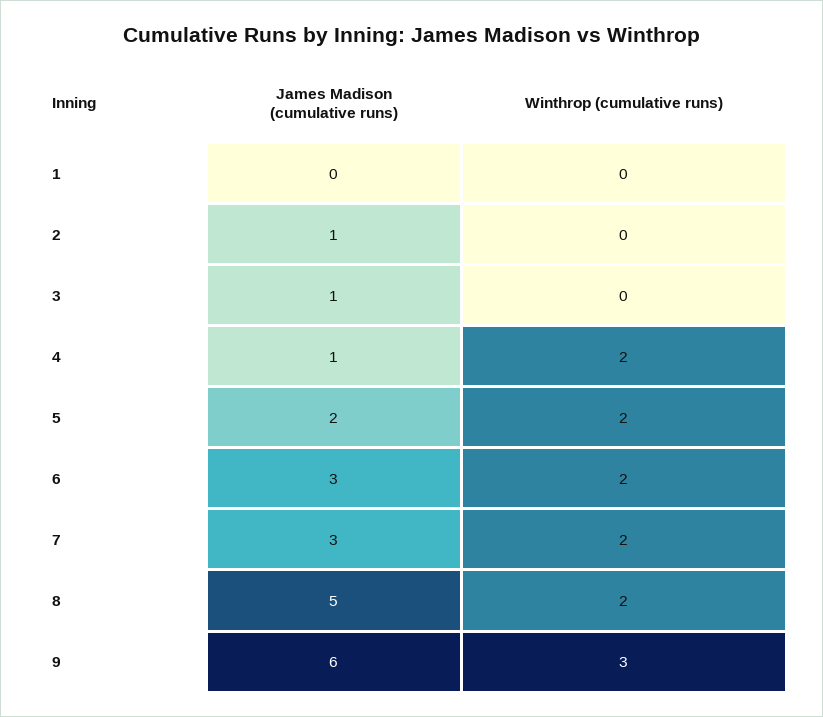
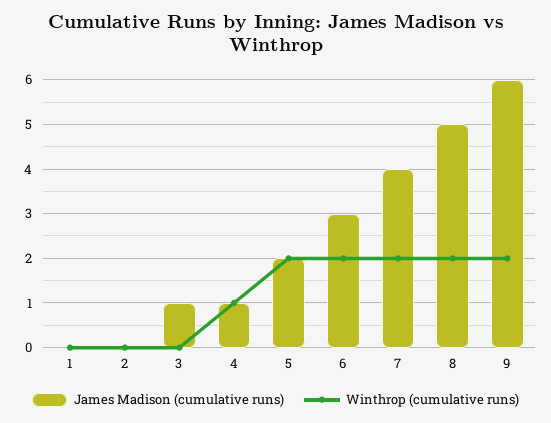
James Madison (cumulative runs), 2: 1 -> 0
Winthrop (cumulative runs), 4: 2 -> 1
James Madison (cumulative runs), 7: 3 -> 4
Winthrop (cumulative runs), 9: 3 -> 2

